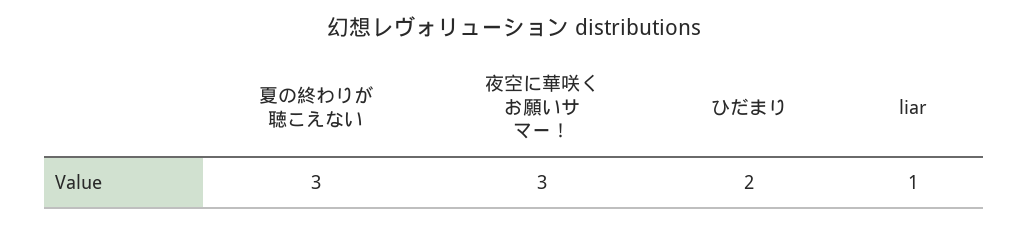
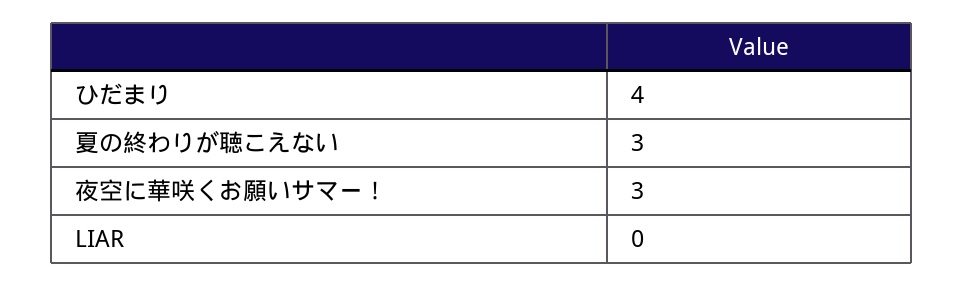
ひだまり: 2 -> 4
liar: 1 -> 0

